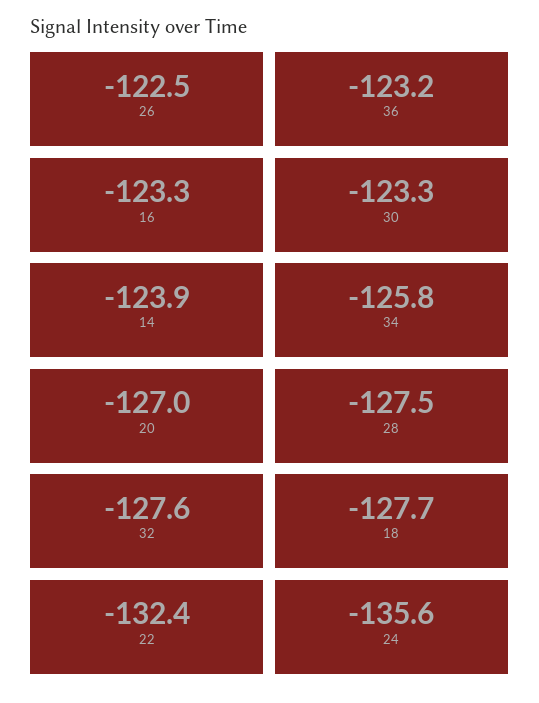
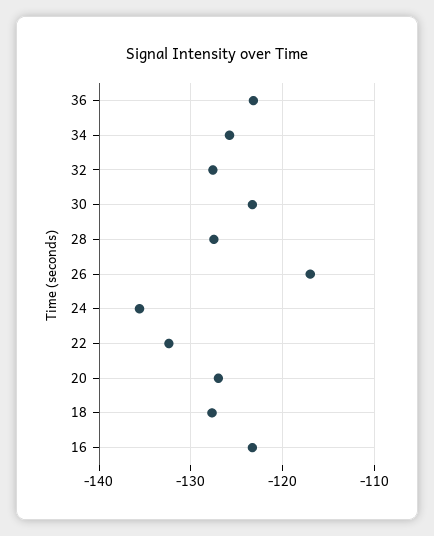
26: -122.5 -> -117
14: -123.9 -> none

